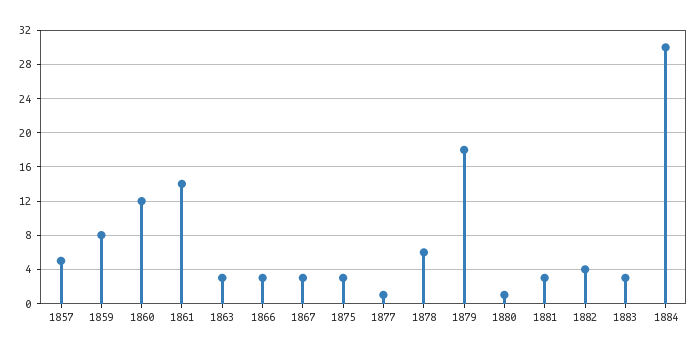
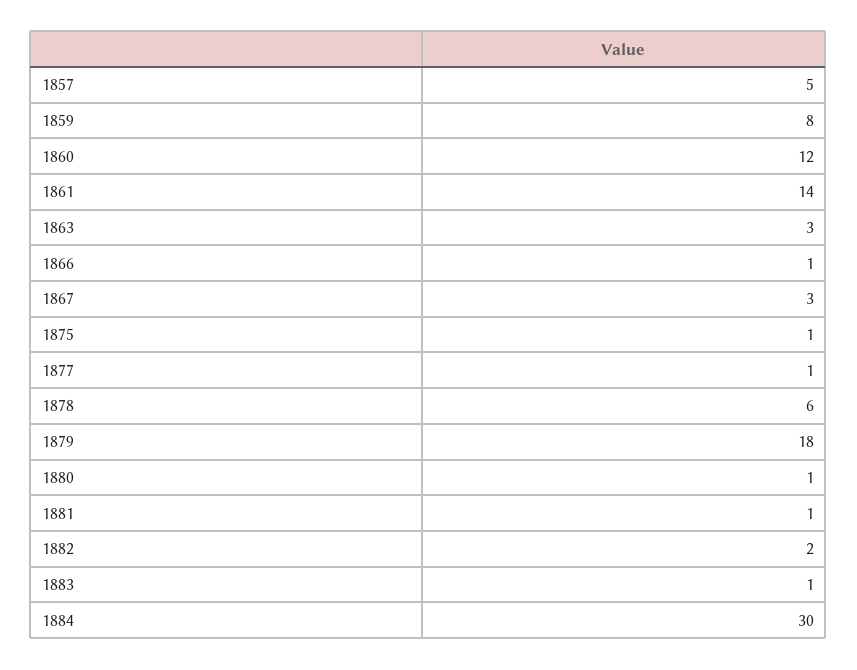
1866: 3 -> 1
1875: 3 -> 1
1881: 3 -> 1
1882: 4 -> 2
1883: 3 -> 1

